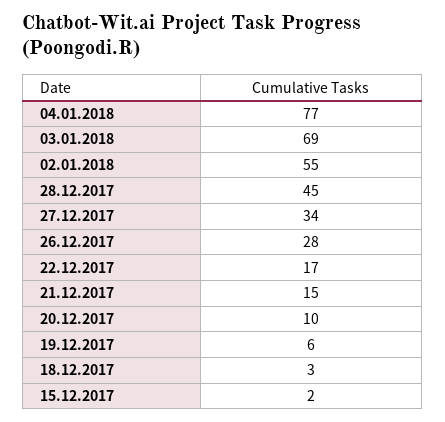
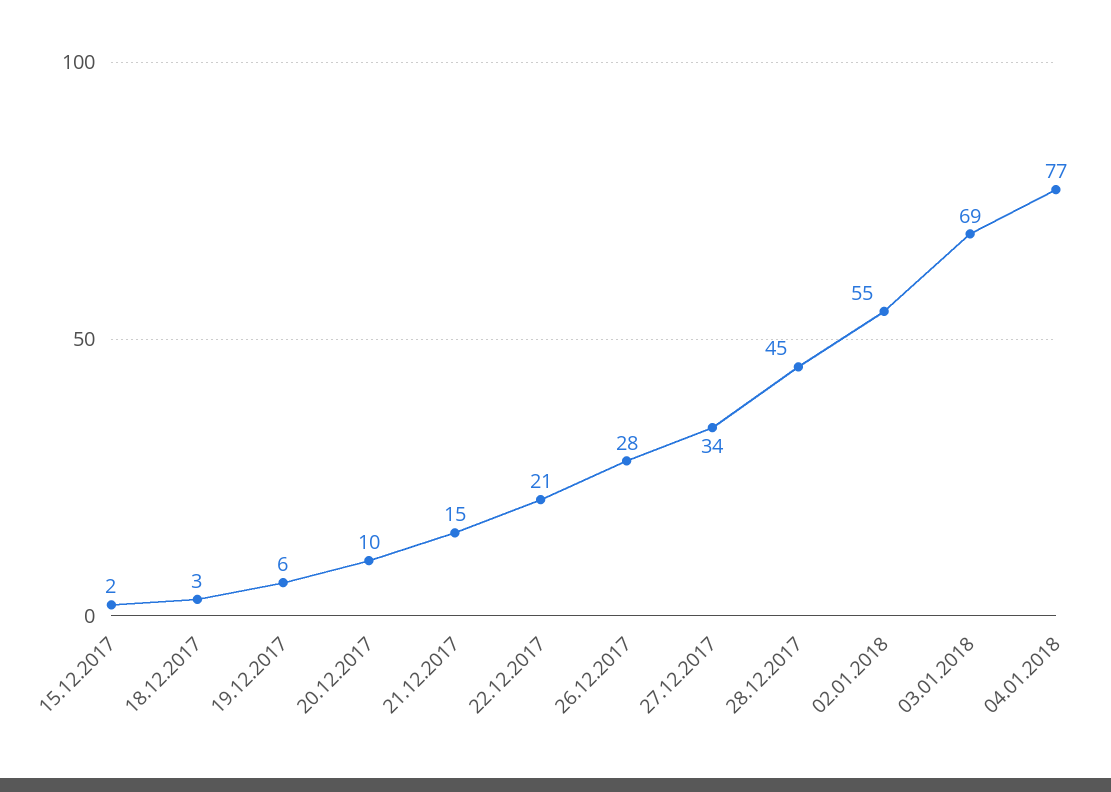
22.12.2017: 17 -> 21

